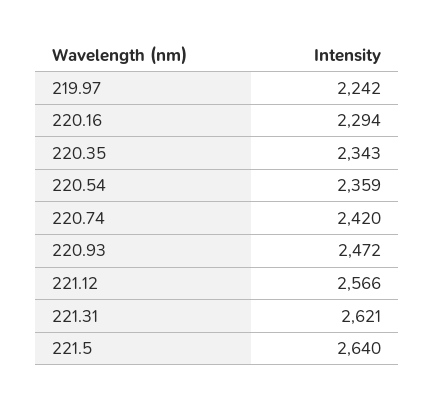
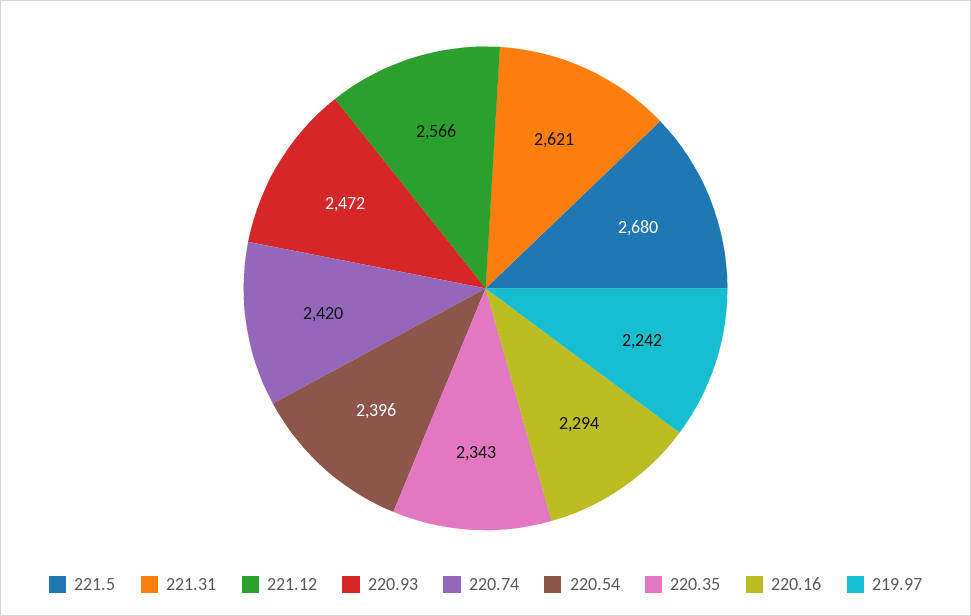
220.54: 2359 -> 2396
221.5: 2640 -> 2680

